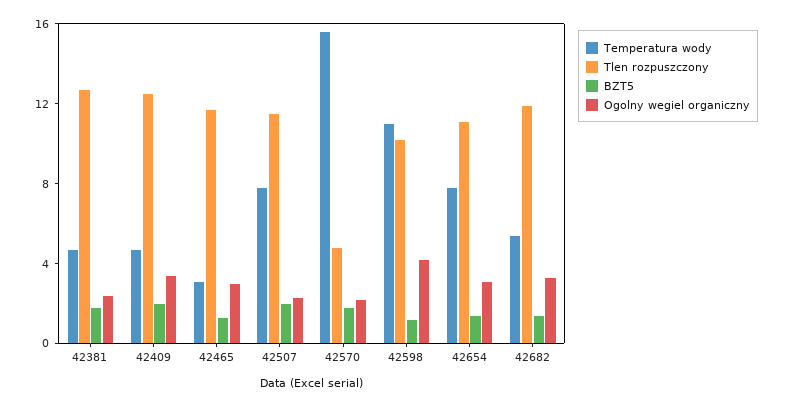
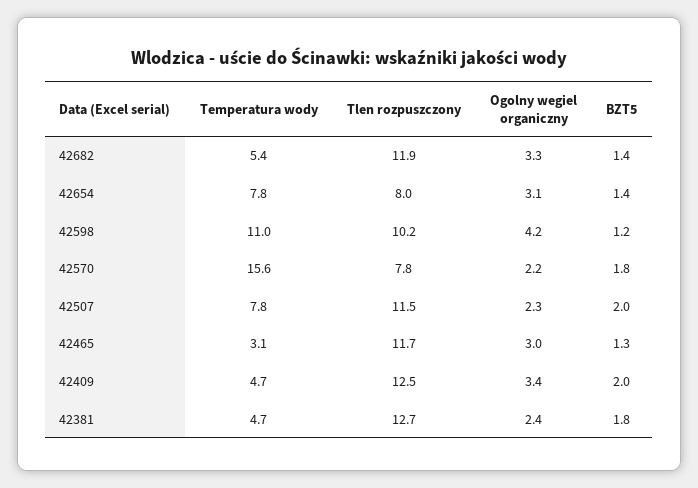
Tlen rozpuszczony, 42570: 5 -> 7.8
Tlen rozpuszczony, 42654: 11 -> 8

